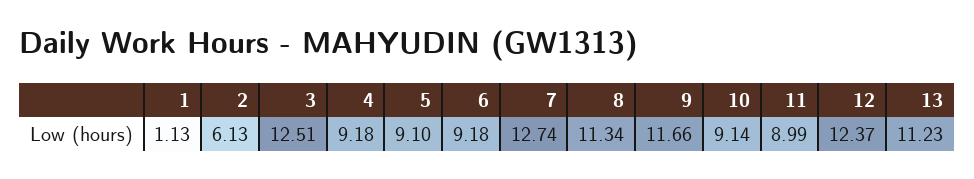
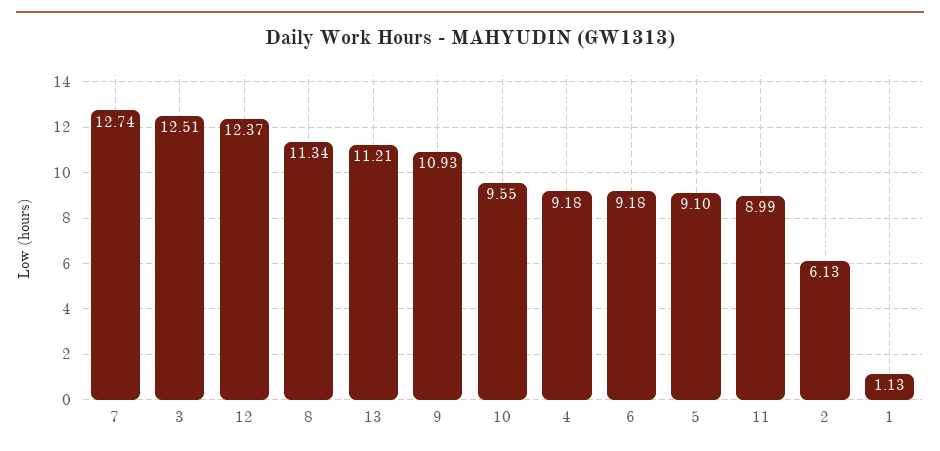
9: 11.66 -> 10.93
10: 9.14 -> 9.55
13: 11.23 -> 11.21

